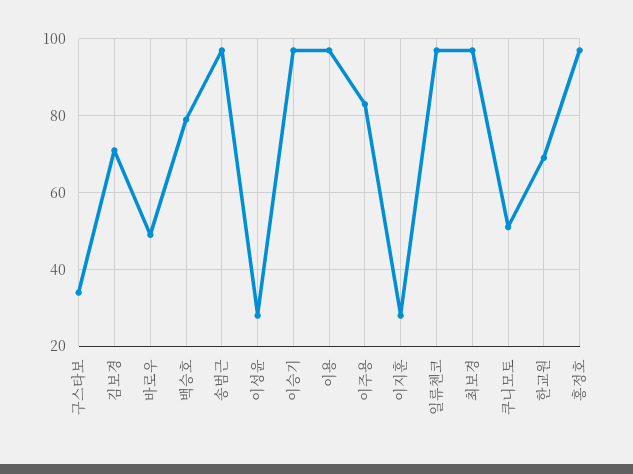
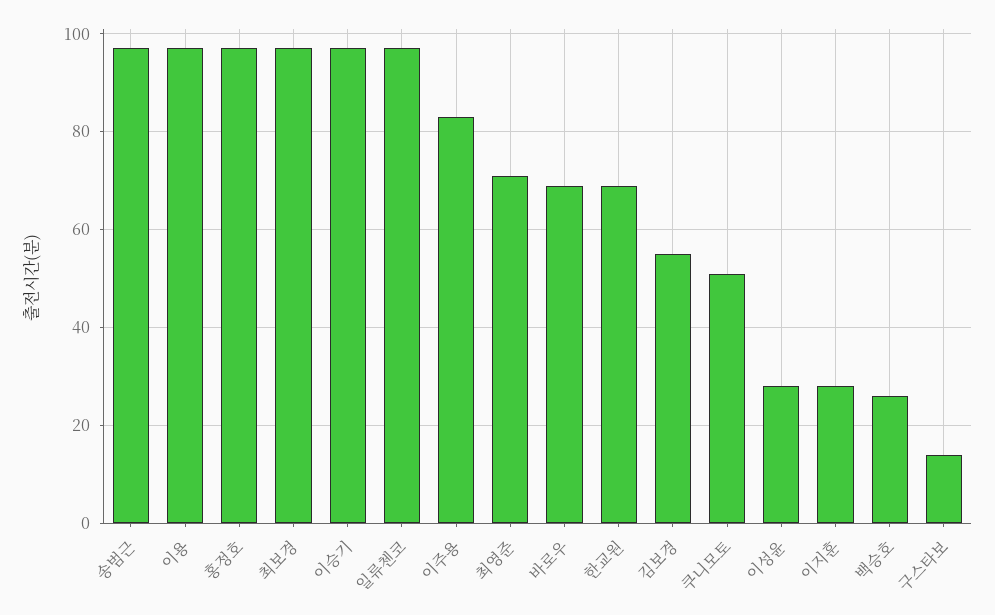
구스타보: 35 -> 15
김보경: 70 -> 55
바로우: 50 -> 70
백승호: 80 -> 25
최영준: none -> 70

